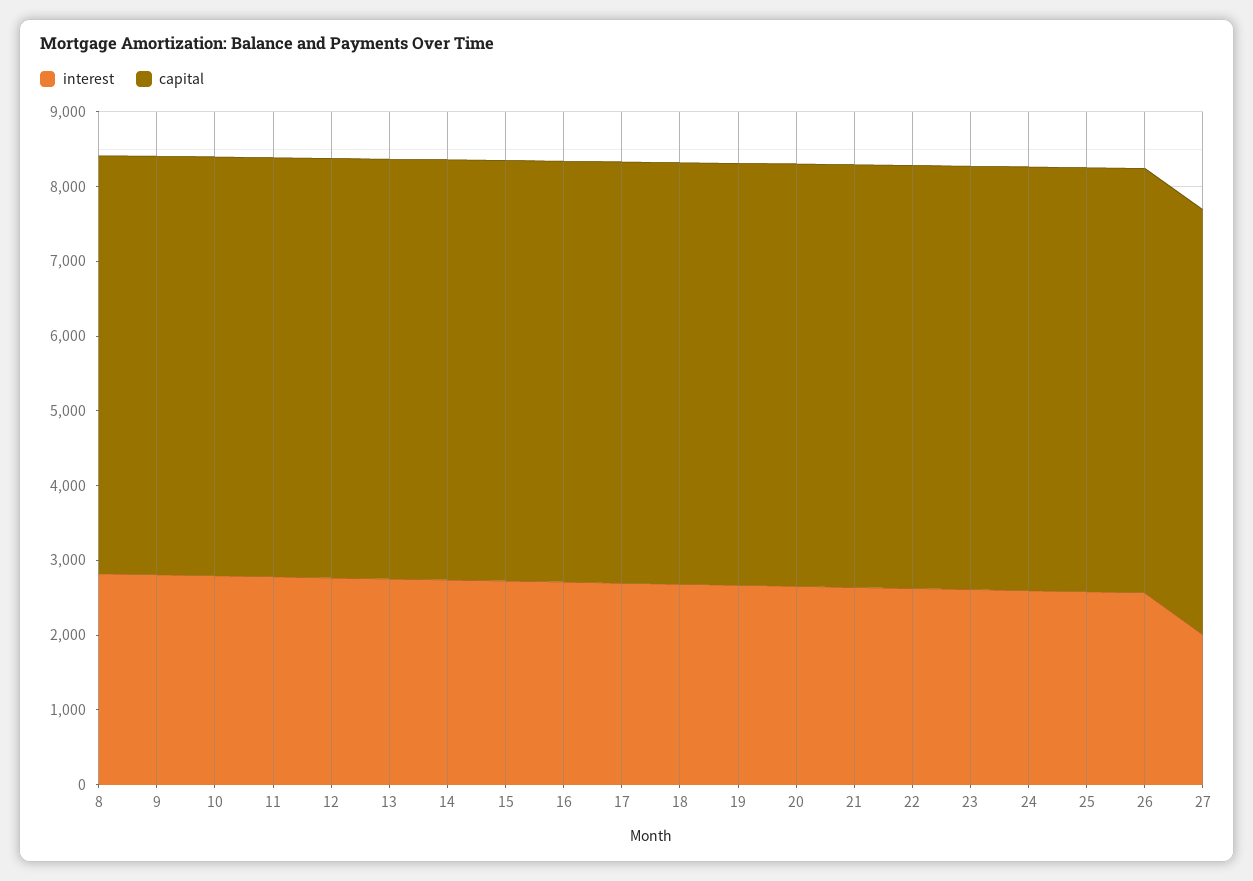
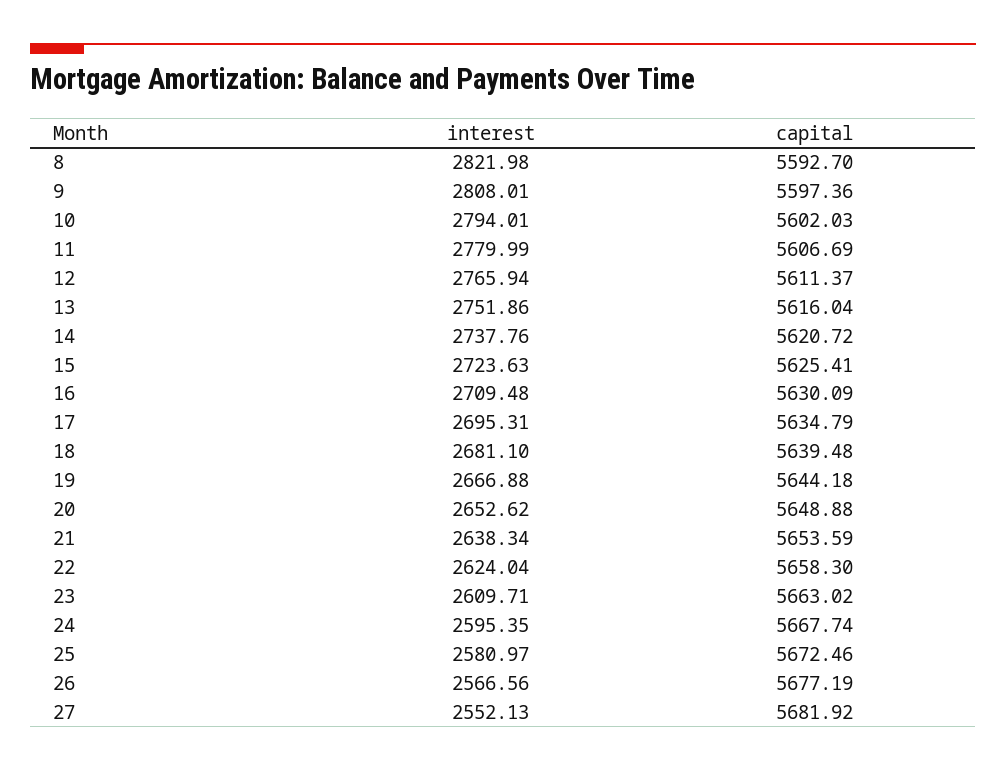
interest, 27: 2000 -> 2552.13

